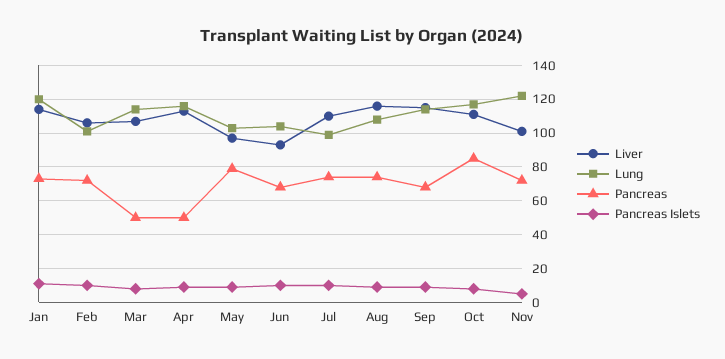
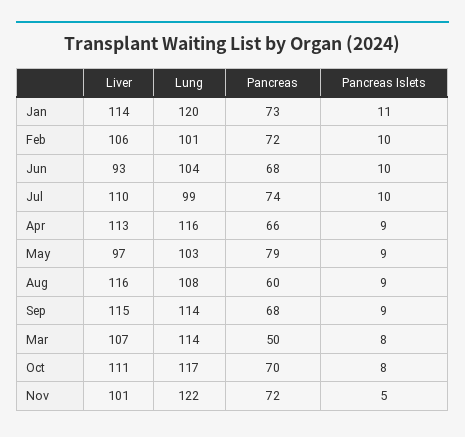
Pancreas, Apr: 50 -> 66
Pancreas, Aug: 75 -> 60
Pancreas, Oct: 85 -> 70

